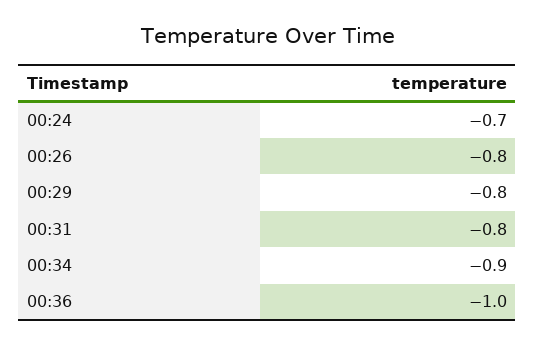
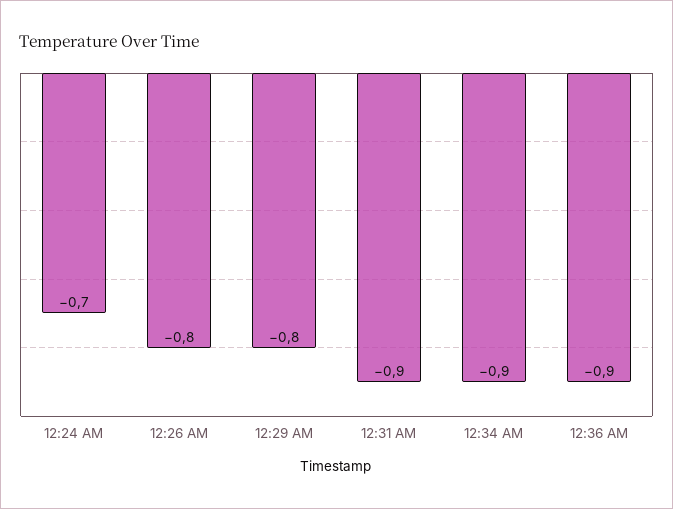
00:31: -0.8 -> -0.9
00:36: -1 -> -0.9

